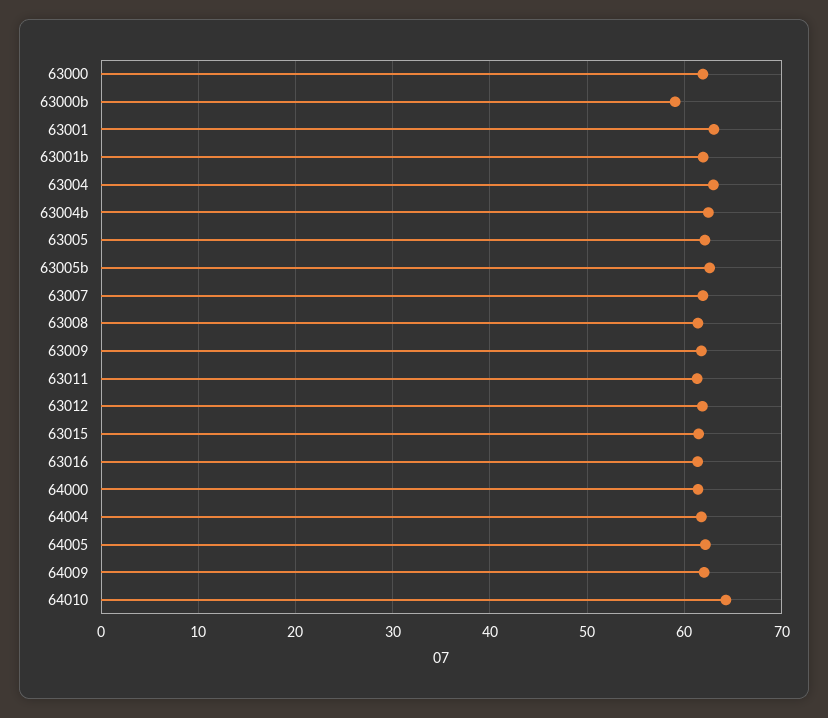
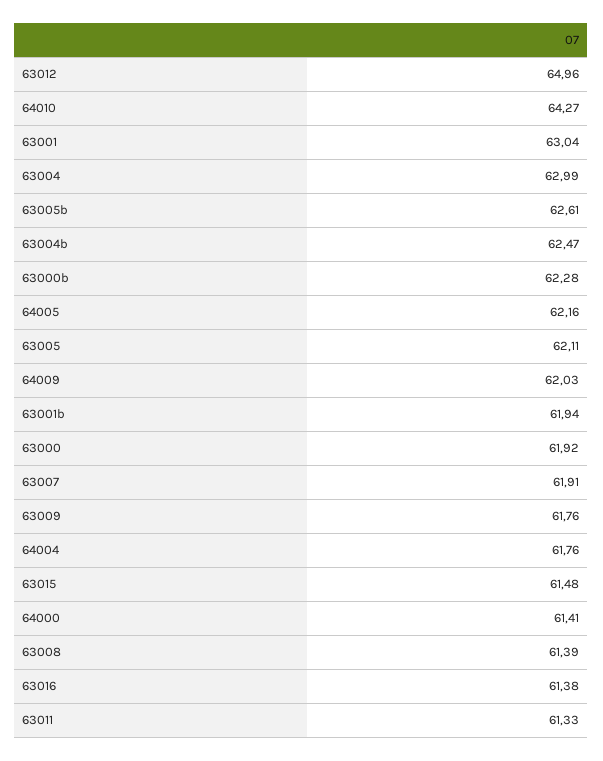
63000b: 59 -> 62.28
63012: 62 -> 64.96

